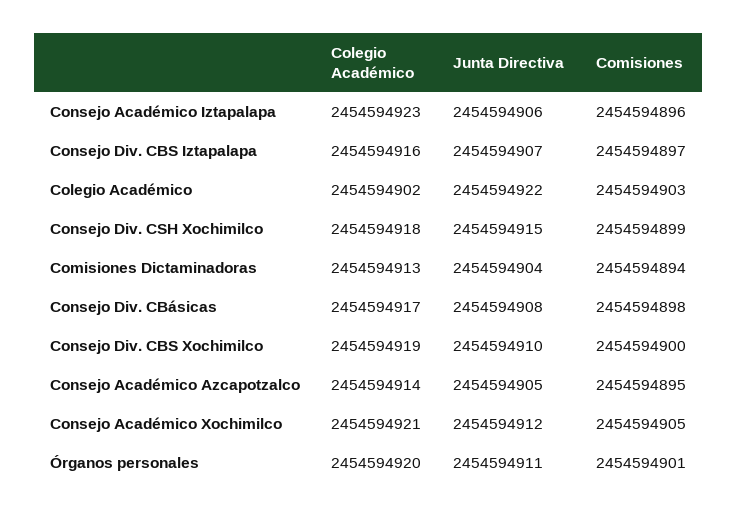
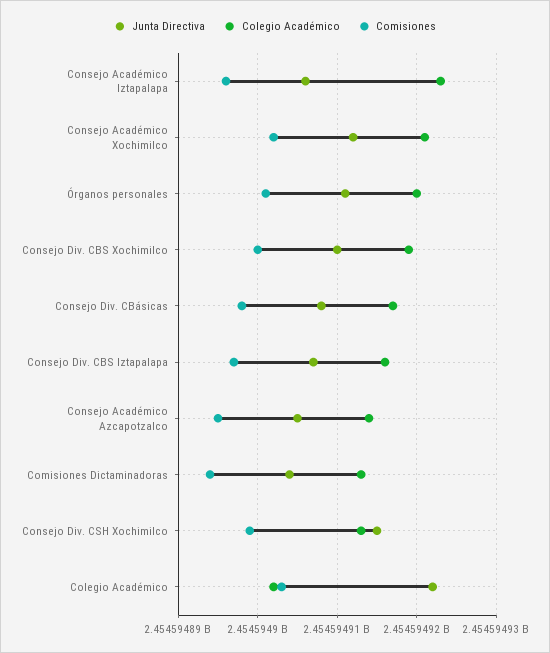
Colegio Académico, Consejo Div. CSH Xochimilco: 2454594918 -> 2454594913
Comisiones, Consejo Académico Xochimilco: 2454594905 -> 2454594902

